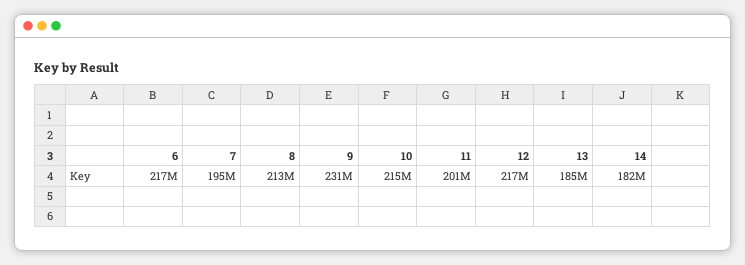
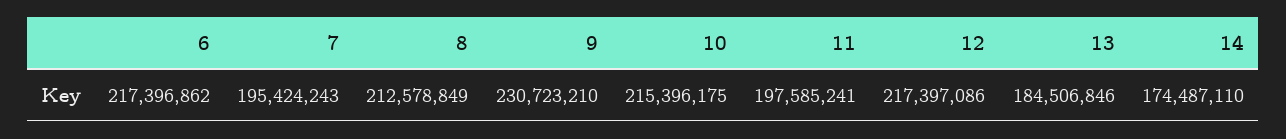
11: 201000000 -> 197585241
14: 182000000 -> 174487110

